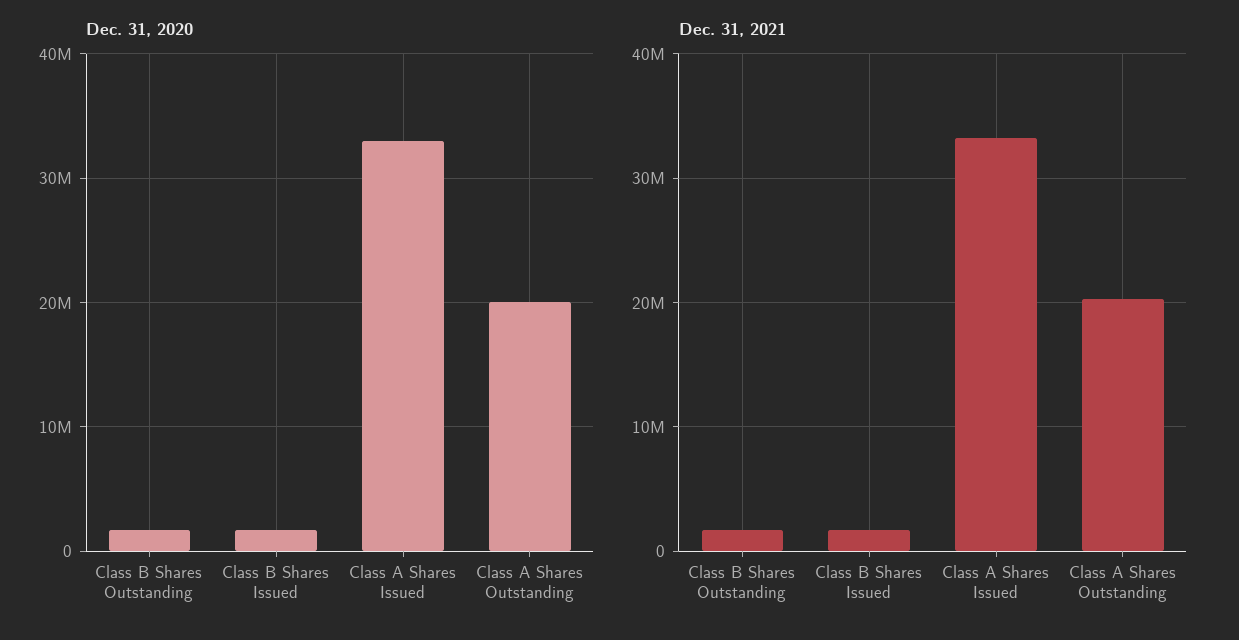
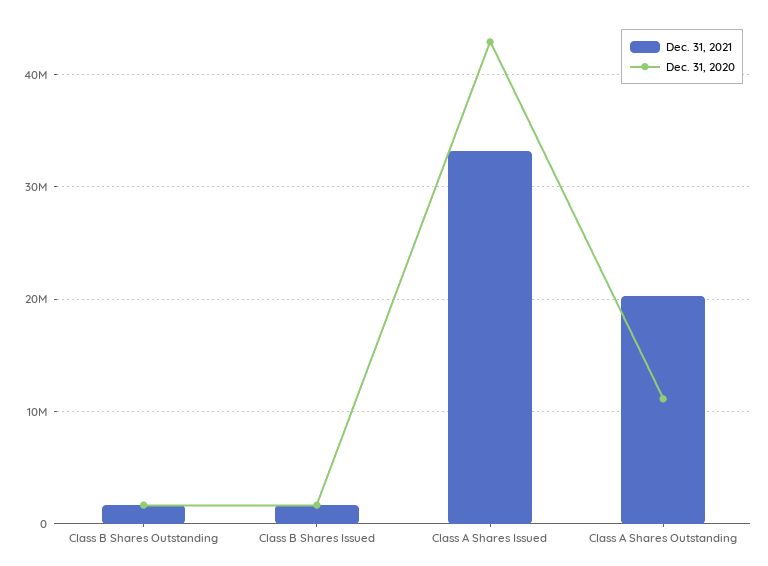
Dec. 31, 2020, Class A Shares Issued: 33000000 -> 43000000
Dec. 31, 2020, Class A Shares Outstanding: 20000000 -> 11000000

